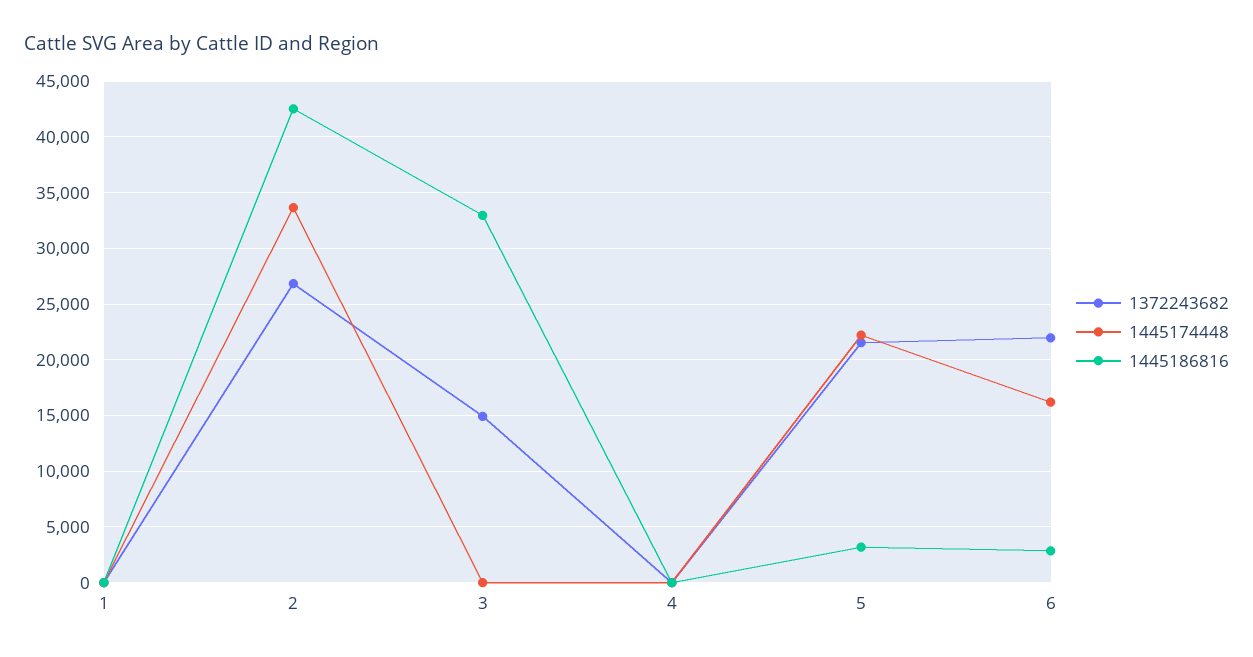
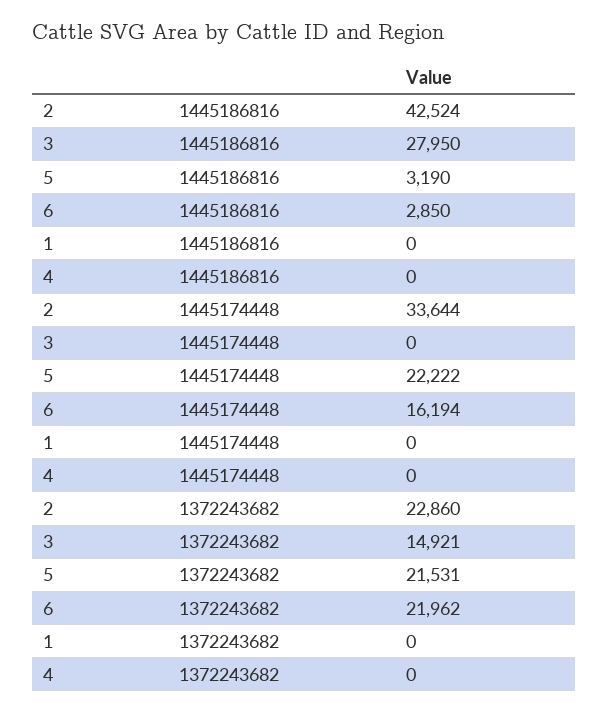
1372243682, 2: 27000 -> 22860
1445186816, 3: 33000 -> 27950

